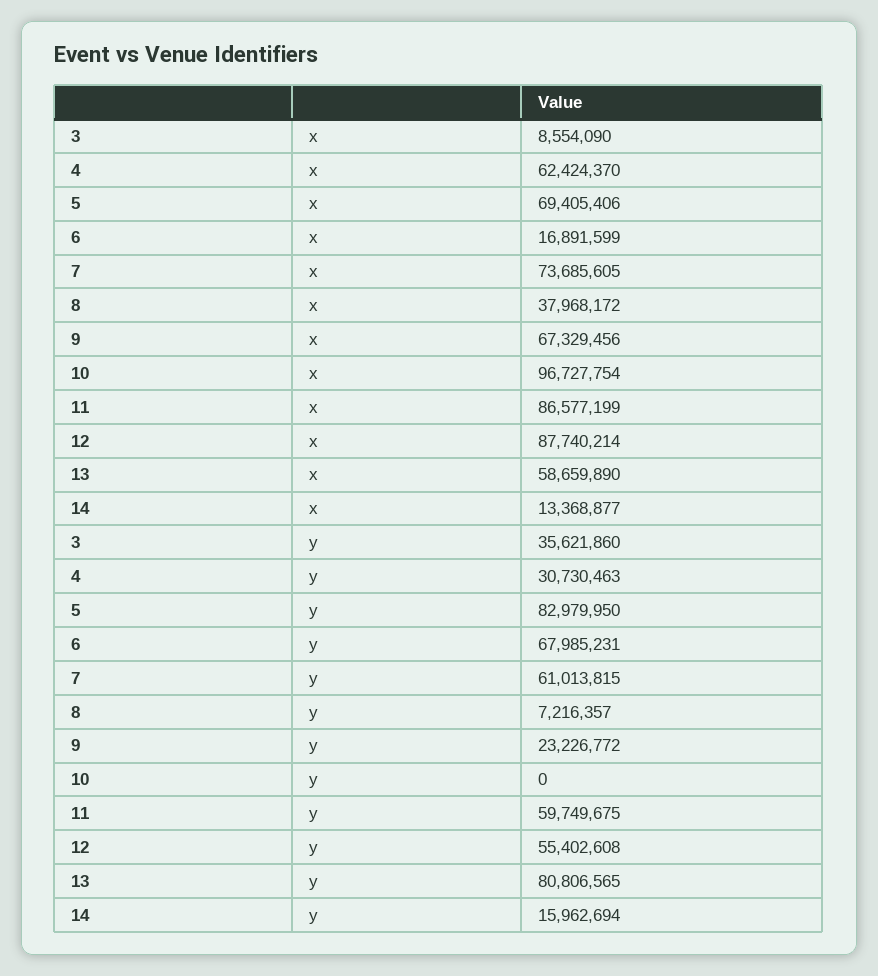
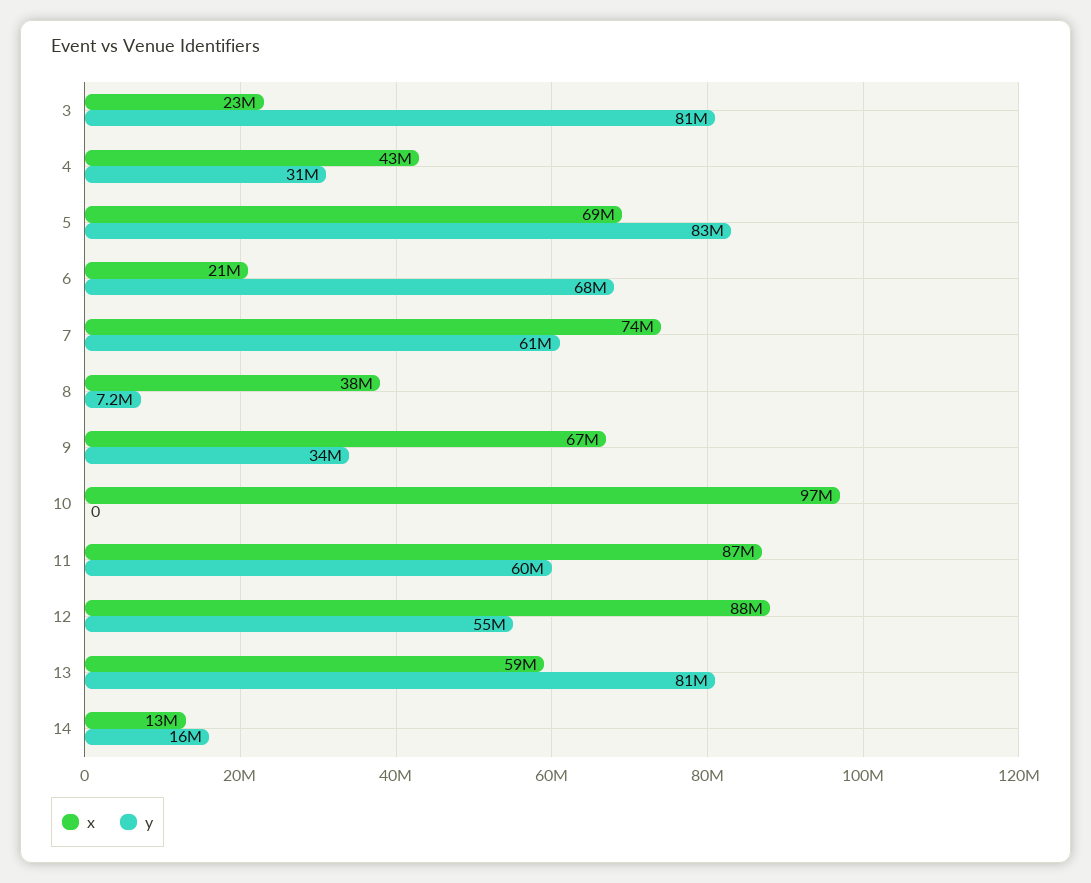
x, 3: 8554090 -> 23000000
x, 4: 62424370 -> 43000000
x, 6: 16891599 -> 21000000
y, 3: 35621860 -> 81000000
y, 9: 23226772 -> 34000000

